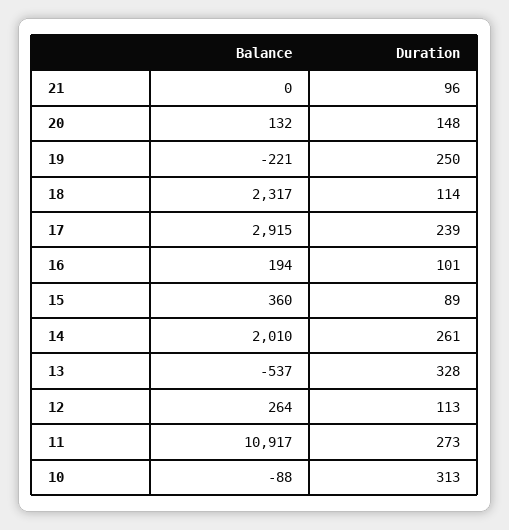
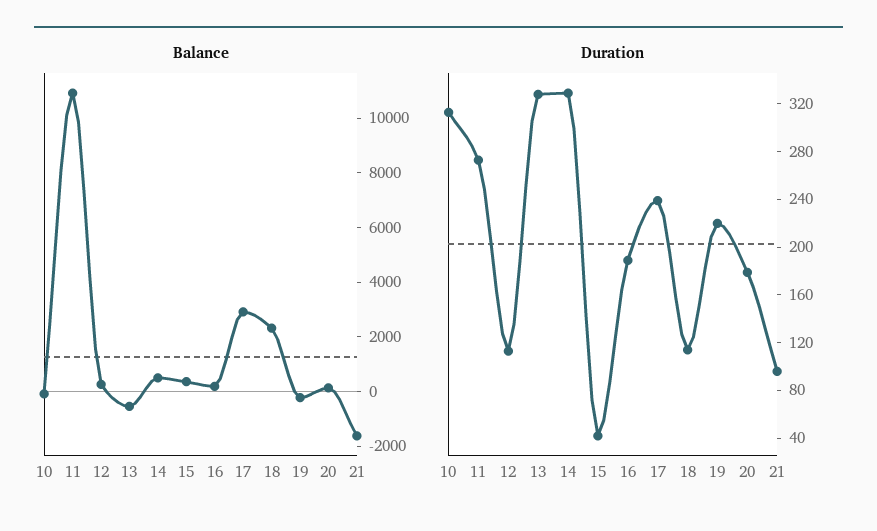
Balance, 21: 0 -> -1500
Duration, 20: 148 -> 180
Duration, 19: 250 -> 220
Duration, 16: 101 -> 190
Duration, 15: 89 -> 40
Balance, 14: 2010 -> 500
Duration, 14: 261 -> 330

